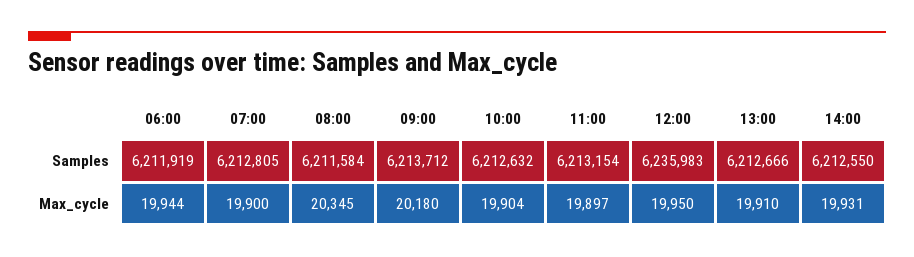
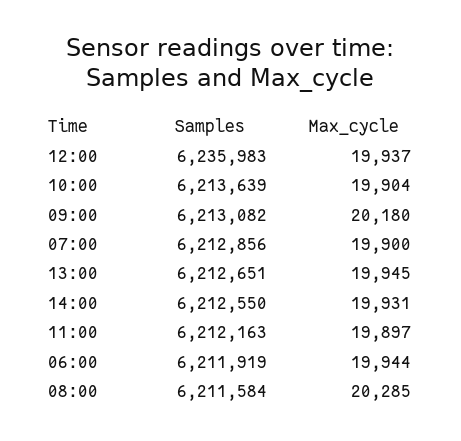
07:00, Samples: 6212805 -> 6212856
09:00, Samples: 6213712 -> 6213082
10:00, Samples: 6212632 -> 6213639
11:00, Samples: 6213154 -> 6212163
13:00, Samples: 6212666 -> 6212651
08:00, Max_cycle: 20345 -> 20285
12:00, Max_cycle: 19950 -> 19937
13:00, Max_cycle: 19910 -> 19945

